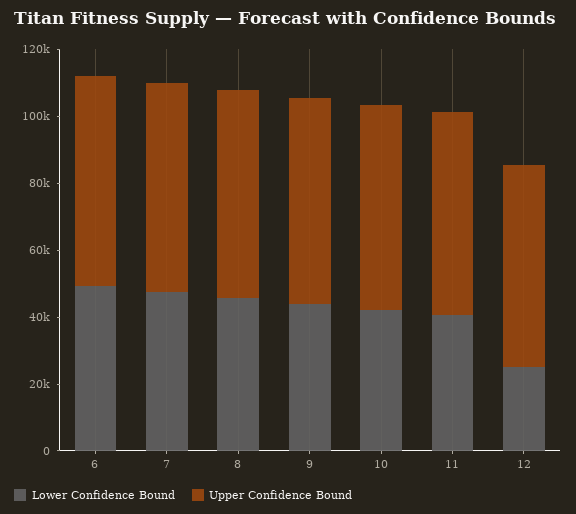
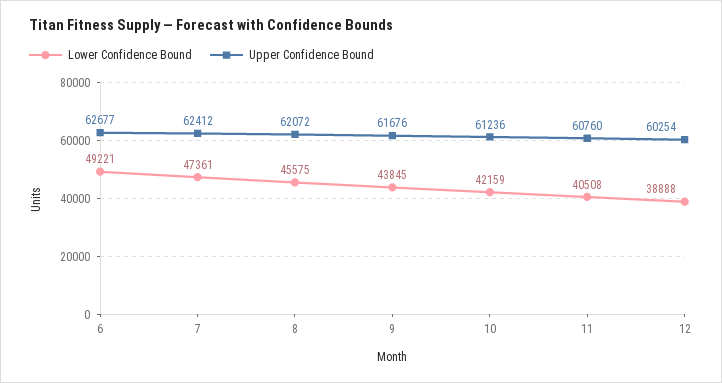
Lower Confidence Bound, 12: 25000 -> 38888

